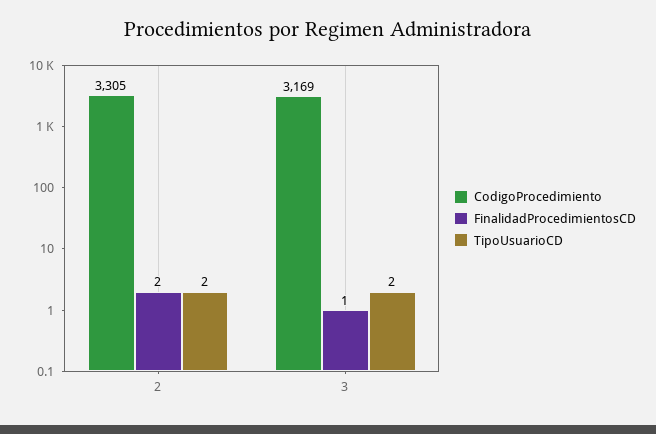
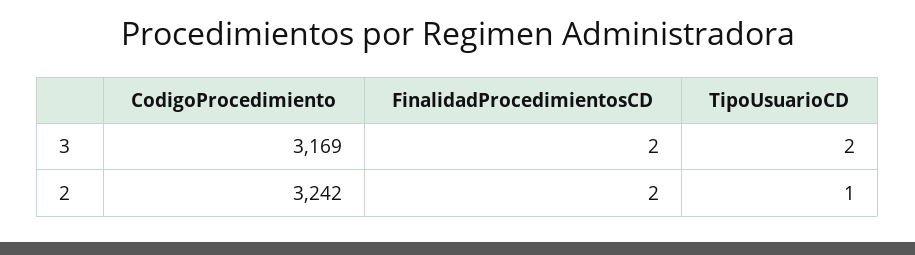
CodigoProcedimiento, 2: 3305 -> 3242
TipoUsuarioCD, 2: 2 -> 1
FinalidadProcedimientosCD, 3: 1 -> 2

